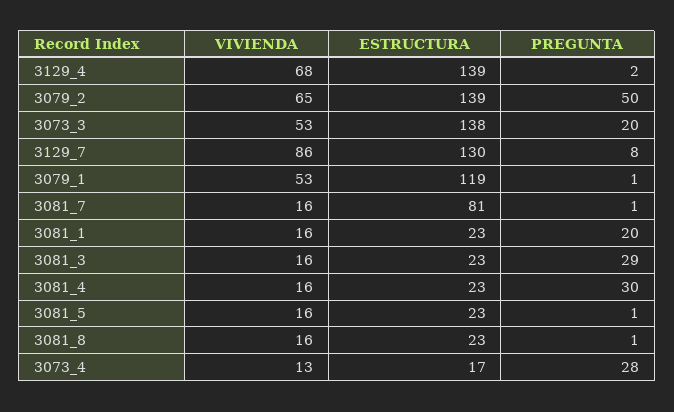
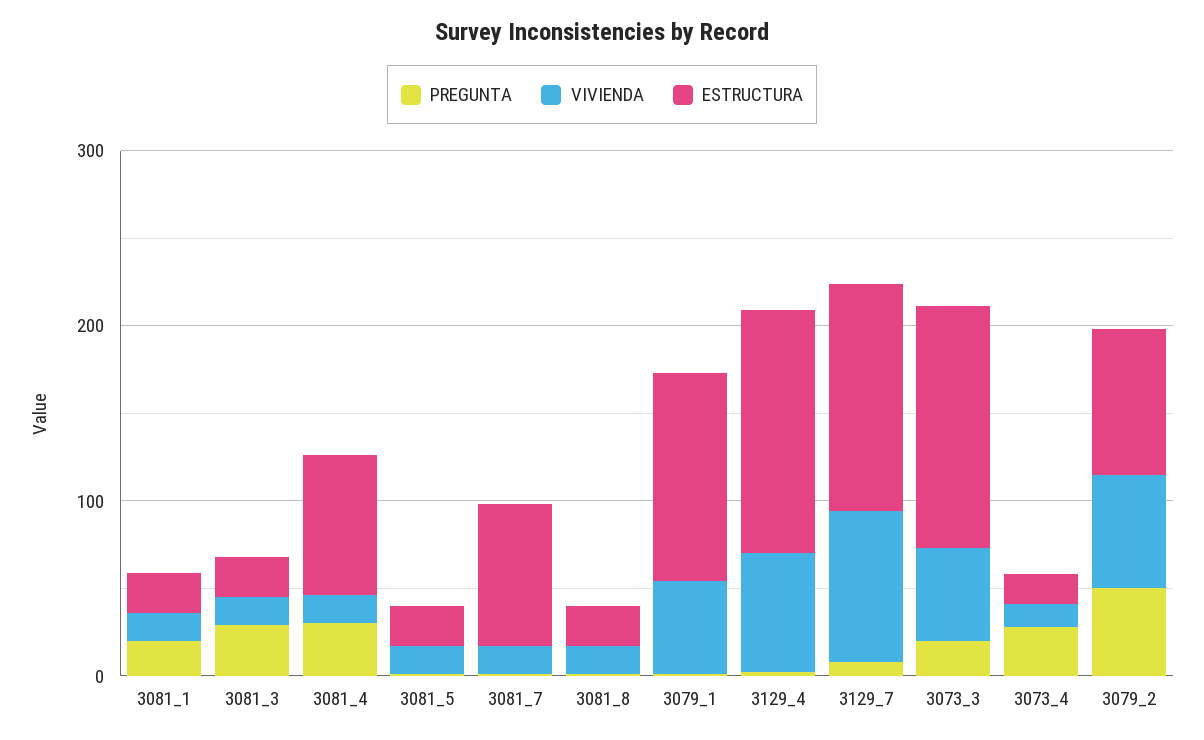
ESTRUCTURA, 3079_2: 139 -> 80
ESTRUCTURA, 3081_4: 23 -> 80

